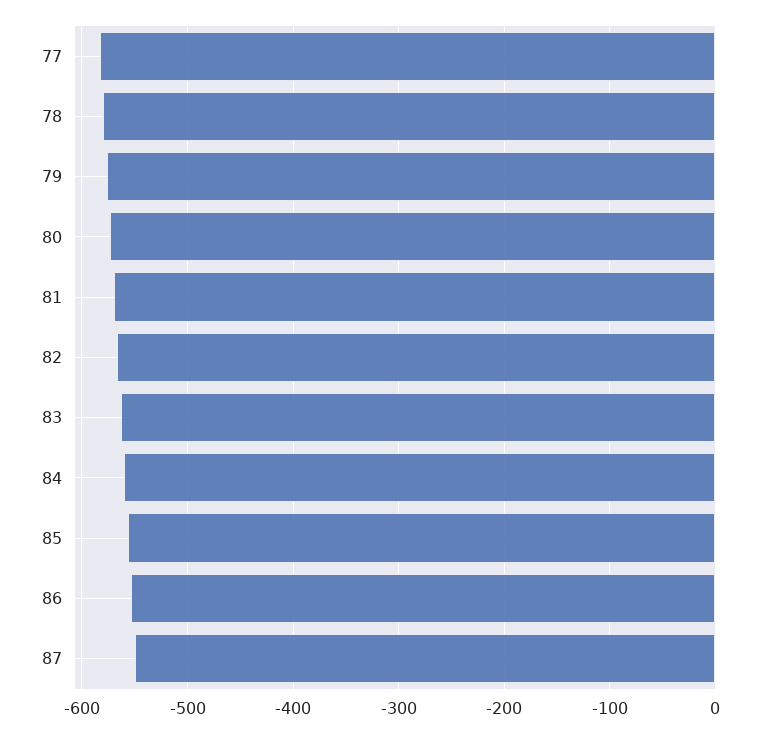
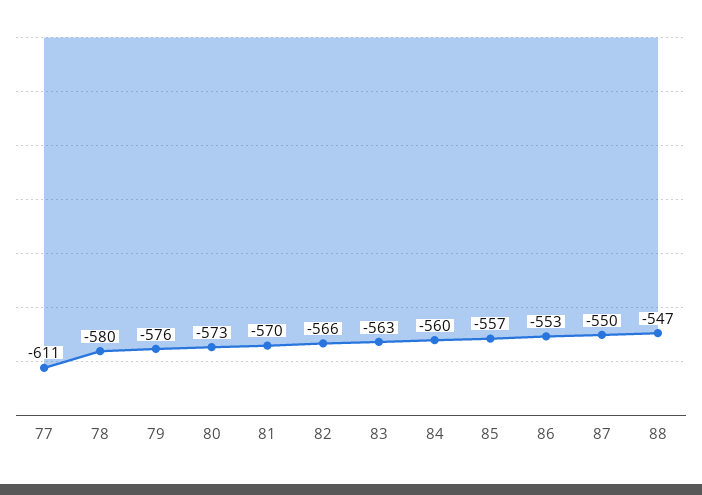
77: -580 -> -611
88: none -> -547

